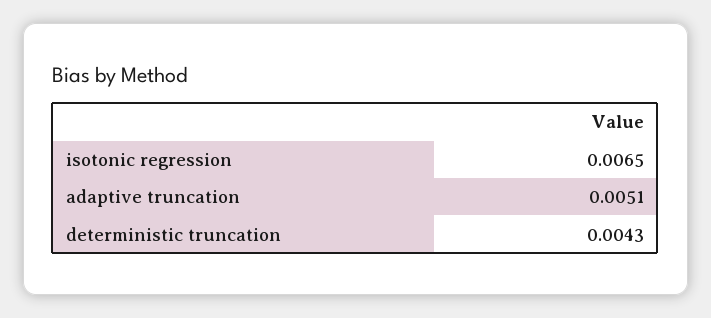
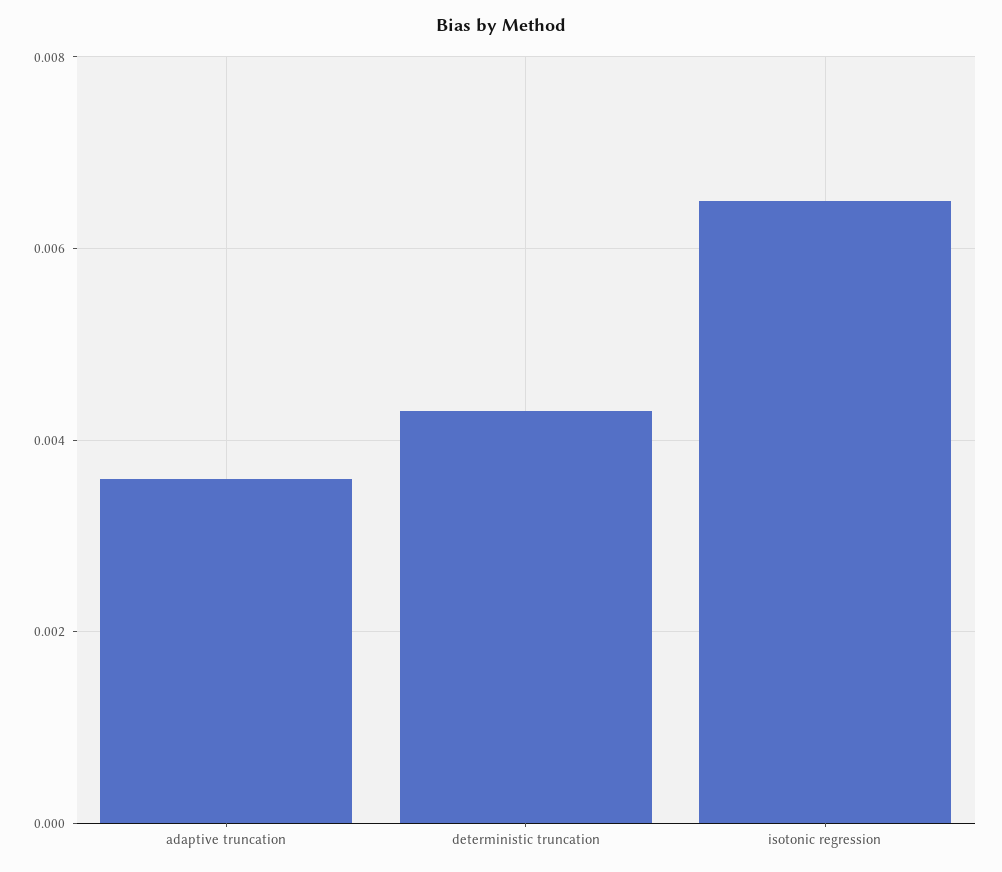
adaptive truncation: 0.0051 -> 0.0035

